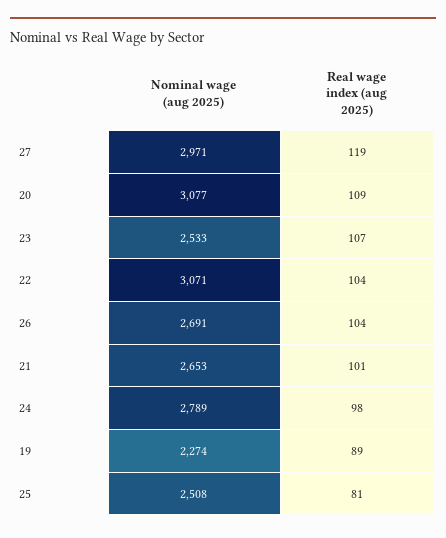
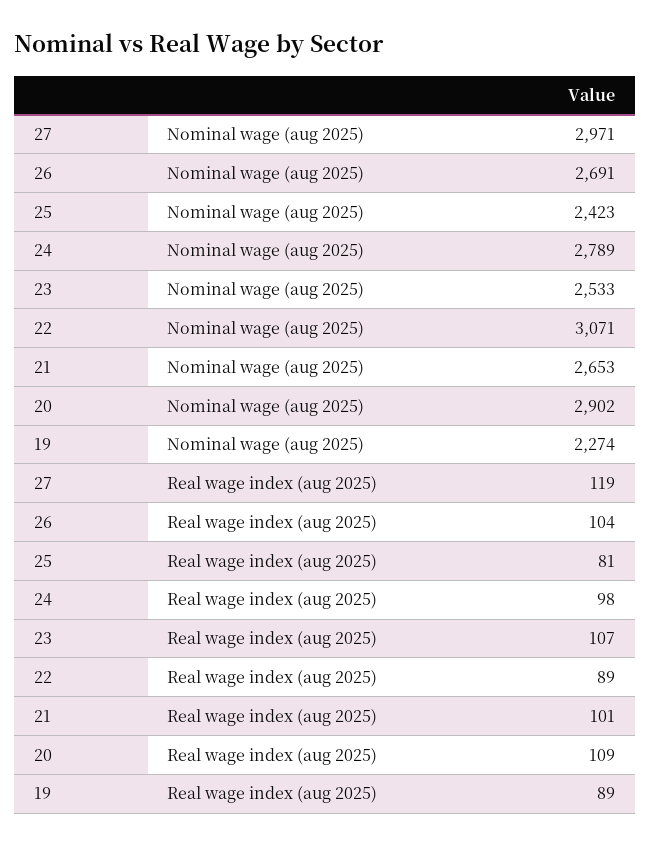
Nominal wage (aug 2025), 20: 3077 -> 2902
Real wage index (aug 2025), 22: 104 -> 89
Nominal wage (aug 2025), 25: 2508 -> 2423

